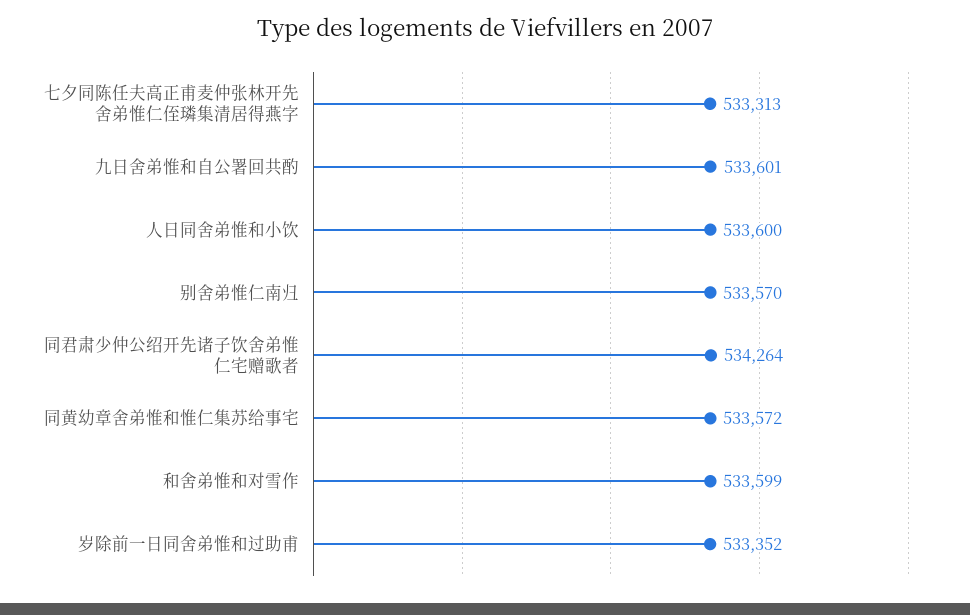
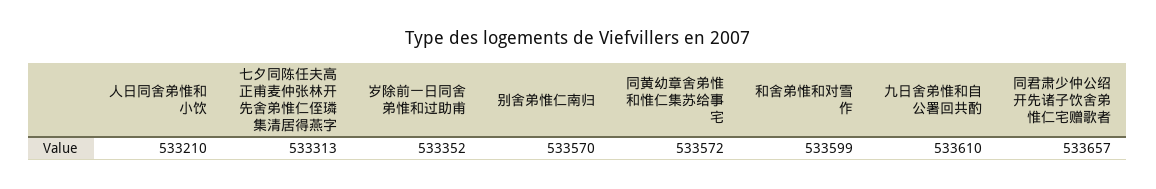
九日舍弟惟和自公署回共酌: 533601 -> 533610
人日同舍弟惟和小饮: 533600 -> 533210
同君肃少仲公绍开先诸子饮舍弟惟仁宅赠歌者: 534264 -> 533657

